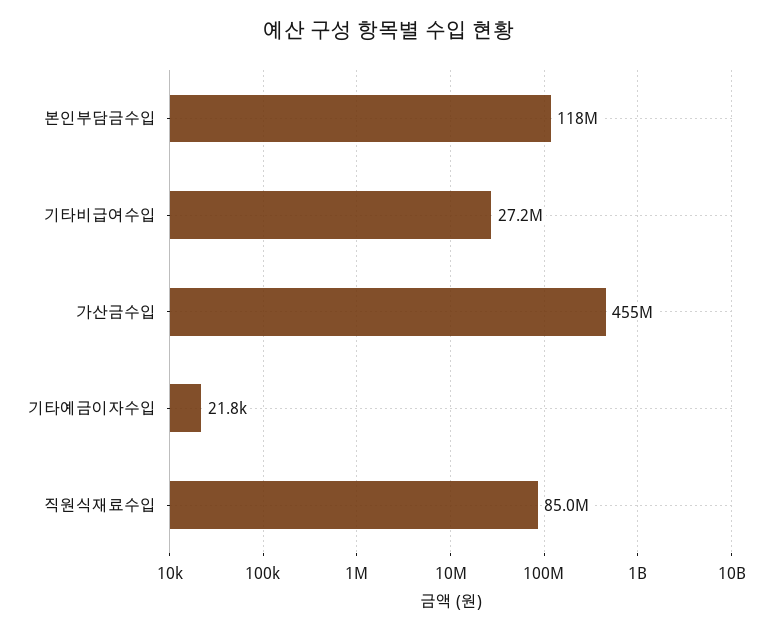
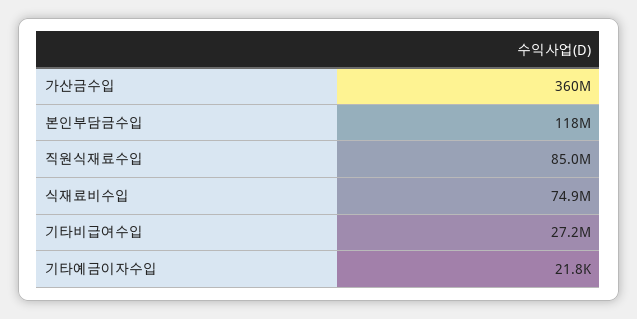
가산금수입: 455000000 -> 360000000
식재료비수입: none -> 74900000

